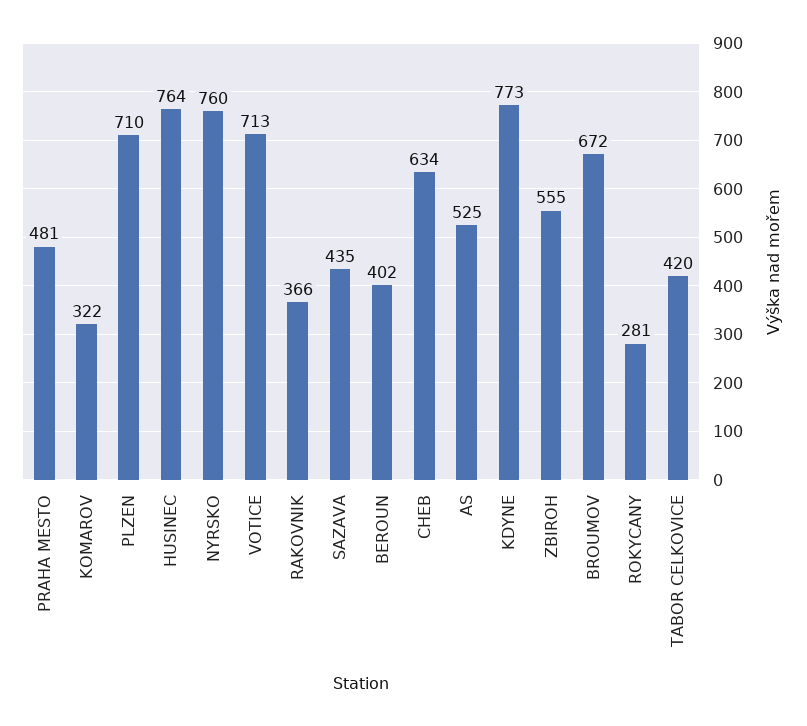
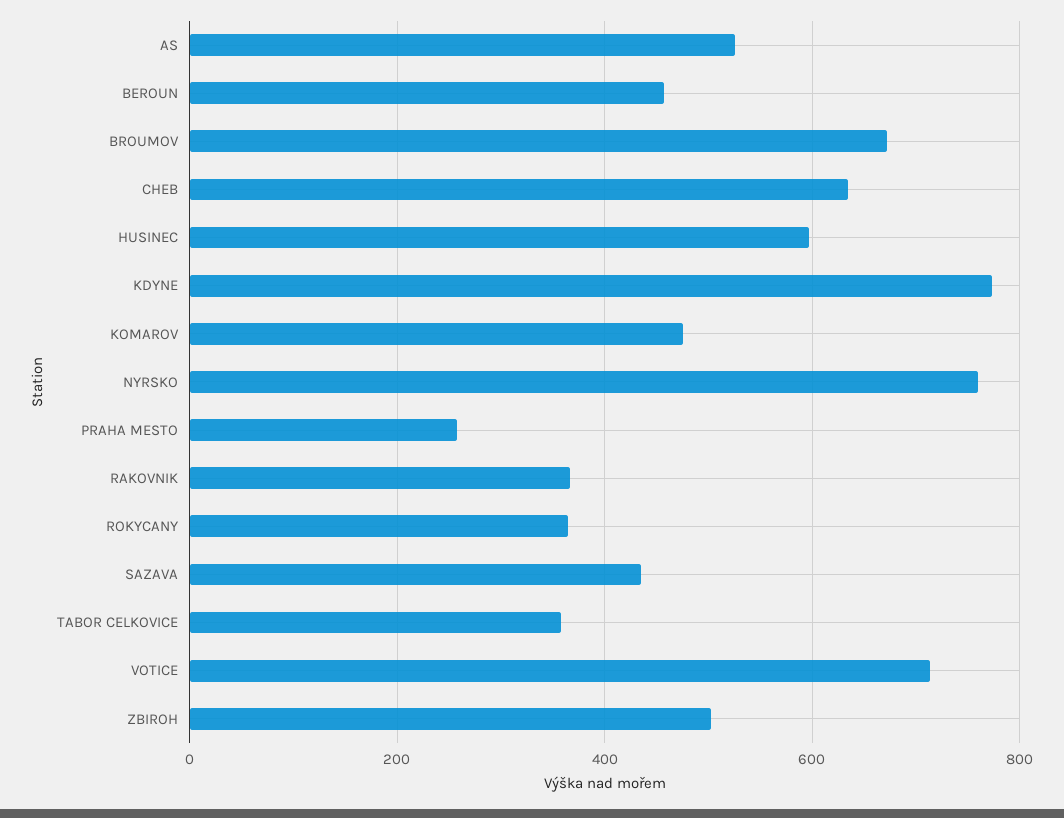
PRAHA MESTO: 481 -> 260
KOMAROV: 322 -> 480
PLZEN: 710 -> none
HUSINEC: 764 -> 600
BEROUN: 402 -> 460
ZBIROH: 555 -> 500
ROKYCANY: 281 -> 360
TABOR CELKOVICE: 420 -> 360

